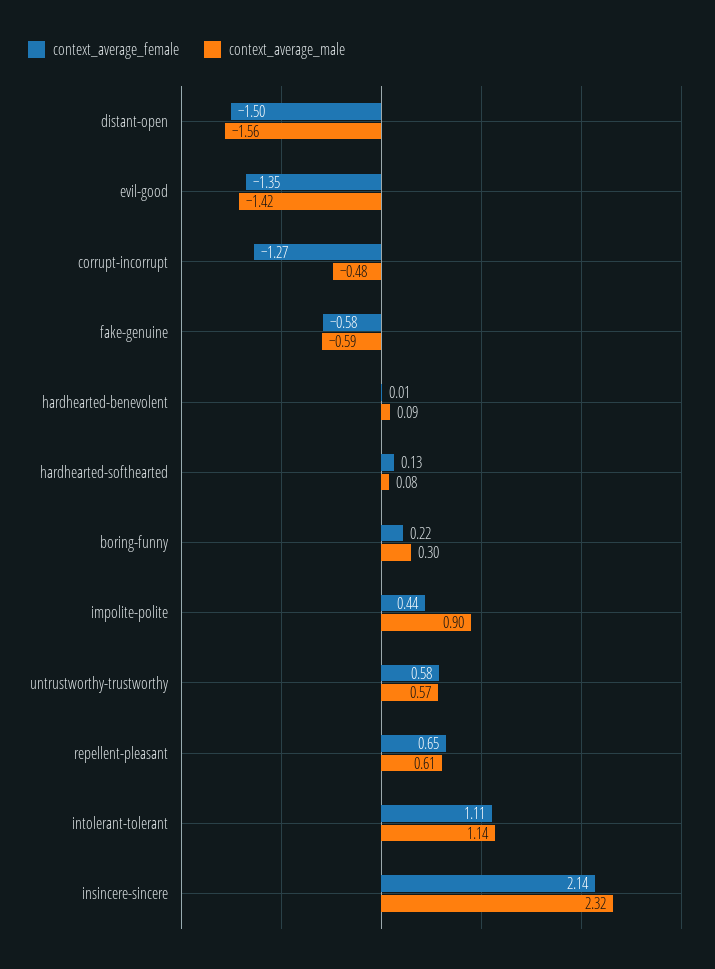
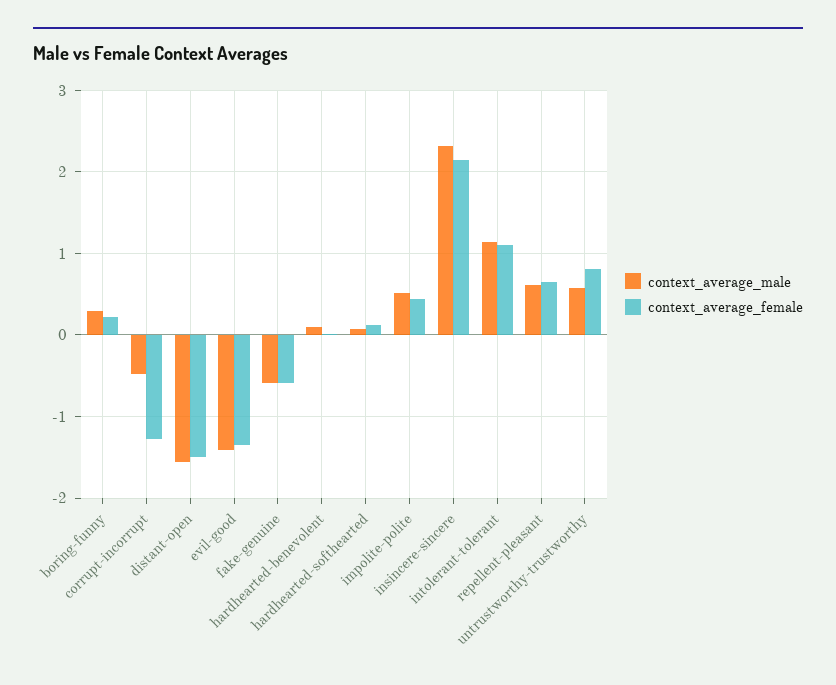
context_average_male, impolite-polite: 0.9 -> 0.5
context_average_female, untrustworthy-trustworthy: 0.58 -> 0.8

